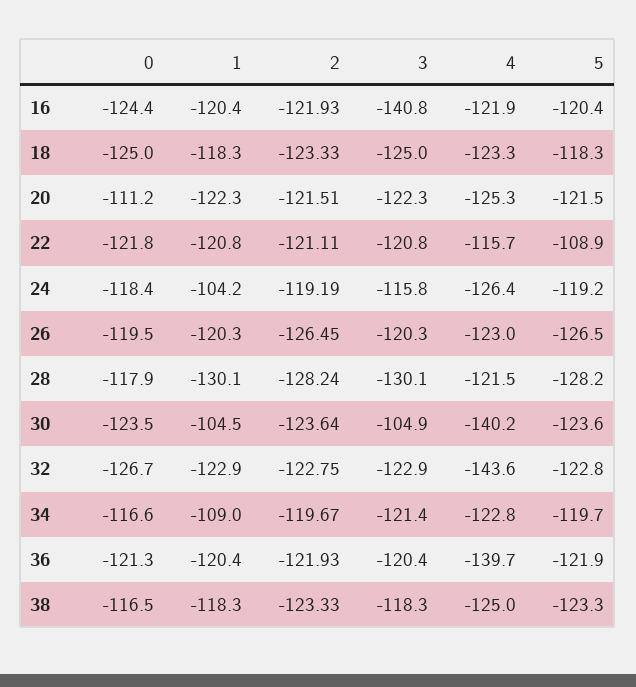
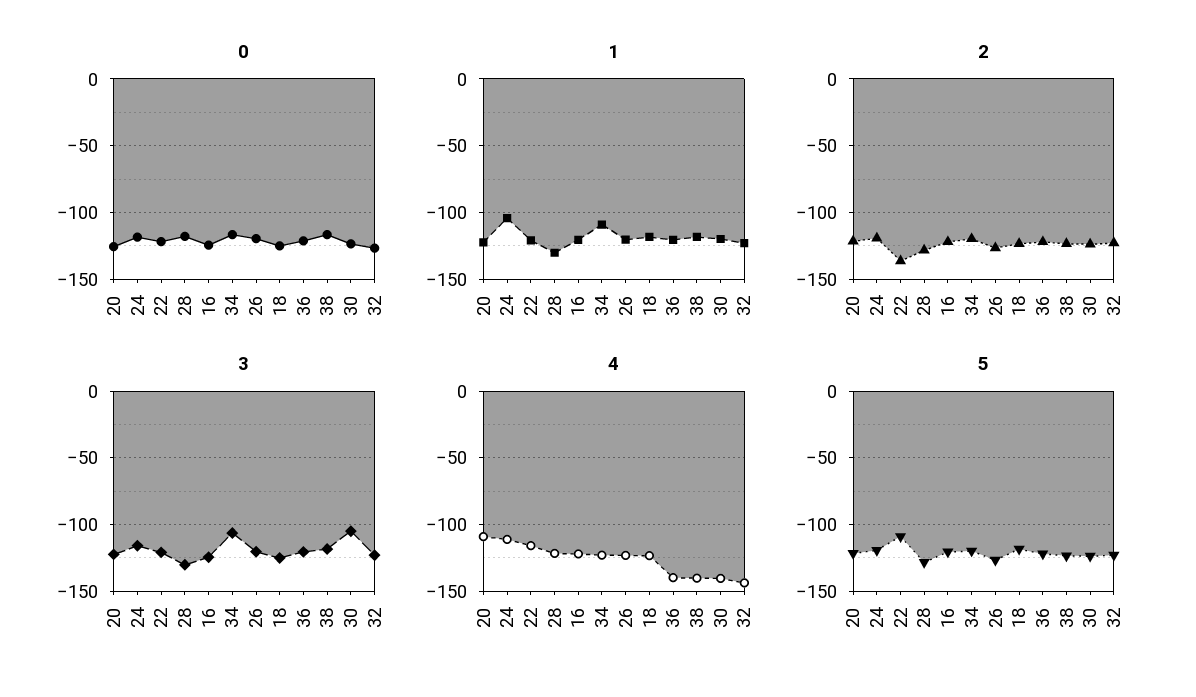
3, 16: -140.8 -> -125
0, 20: -111.2 -> -125
4, 20: -125.3 -> -110
2, 22: -121.11 -> -135
4, 24: -126.4 -> -110
1, 30: -104.5 -> -120
3, 34: -121.4 -> -105
4, 38: -125 -> -140

